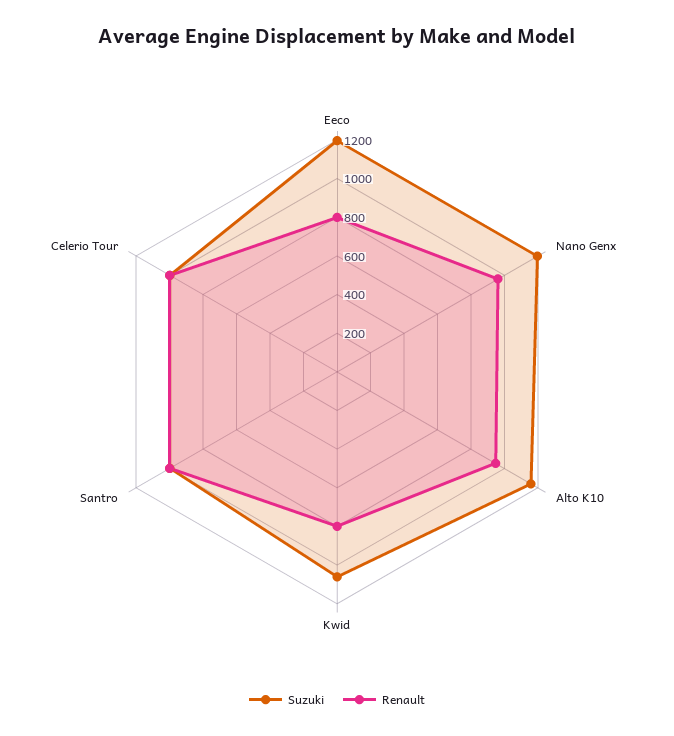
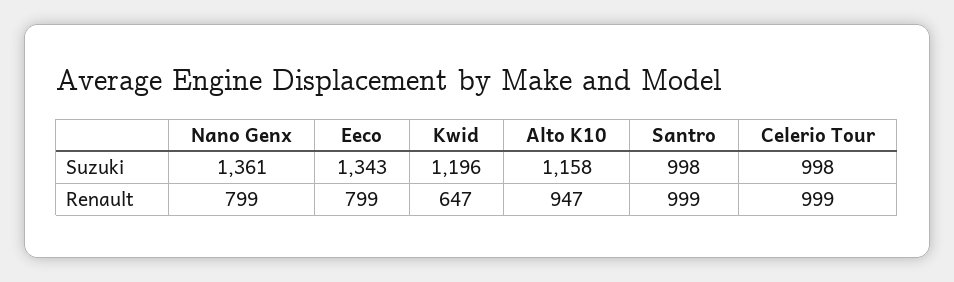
Suzuki, Eeco: 1200 -> 1343
Suzuki, Nano Genx: 1200 -> 1361
Renault, Nano Genx: 950 -> 799
Suzuki, Kwid: 1050 -> 1196
Renault, Kwid: 800 -> 647

